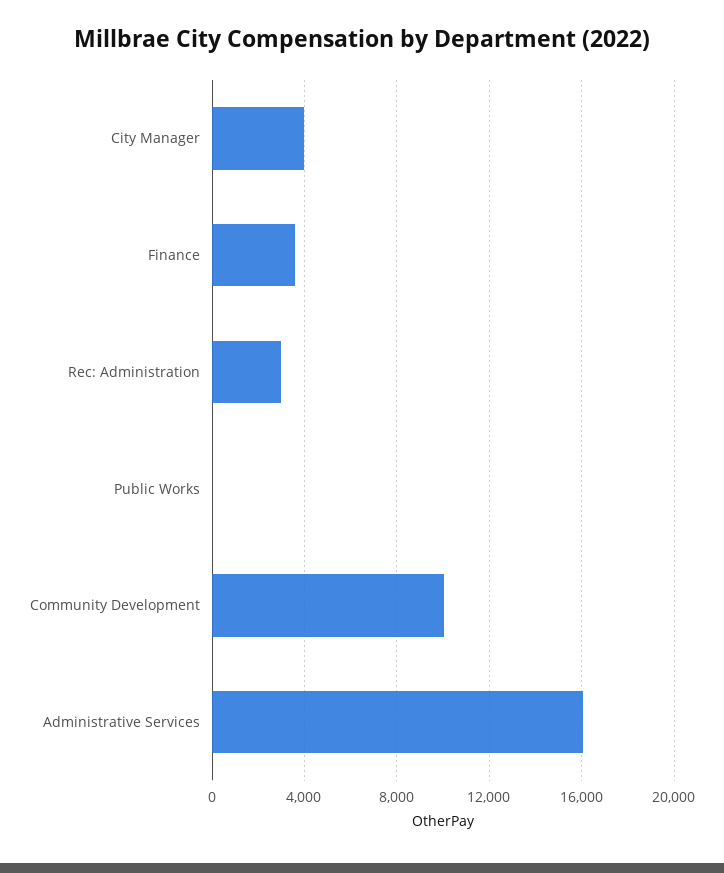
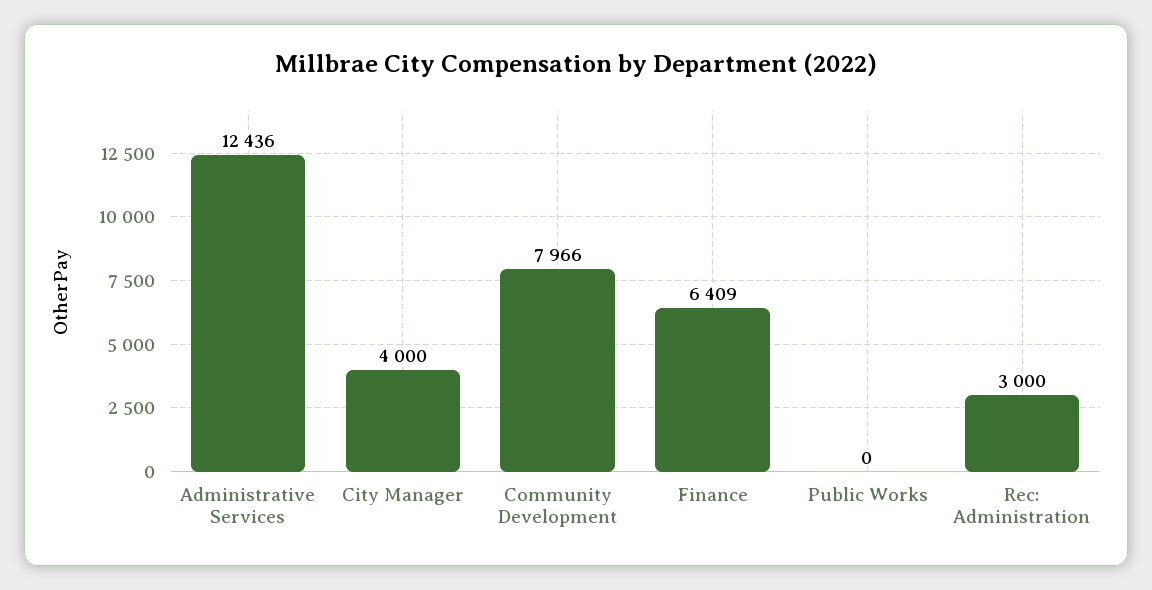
Finance: 3500 -> 6409
Community Development: 10000 -> 7966
Administrative Services: 16000 -> 12436

